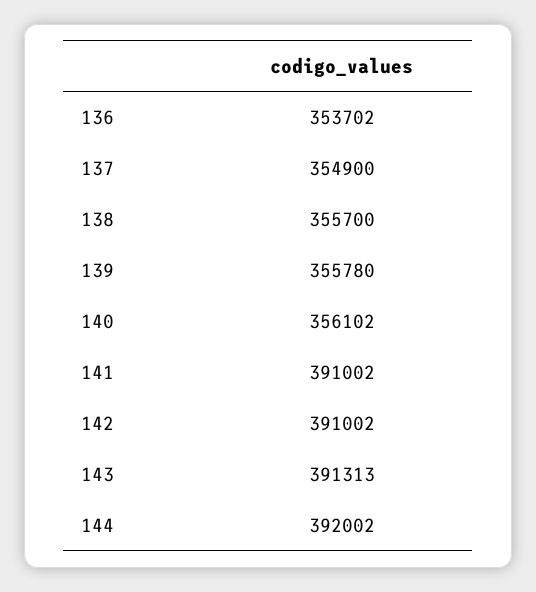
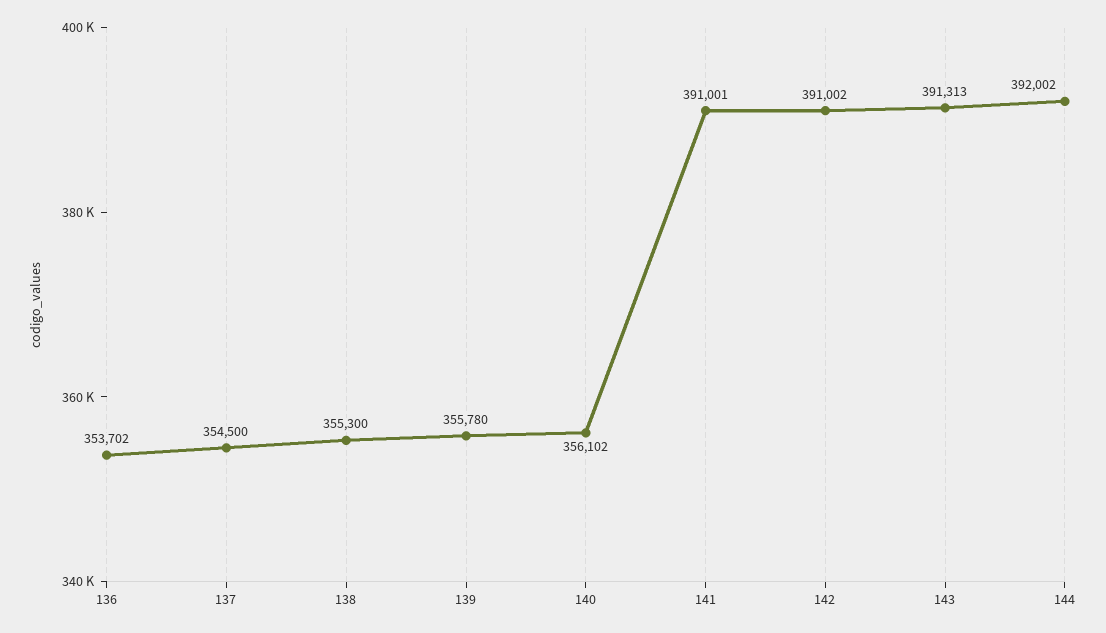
137: 354900 -> 354500
138: 355700 -> 355300
141: 391002 -> 391001

